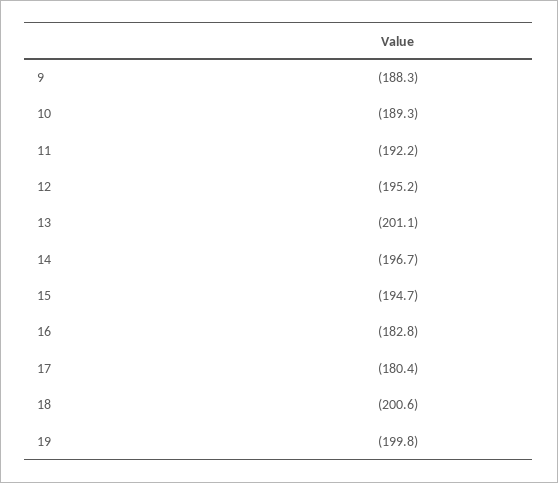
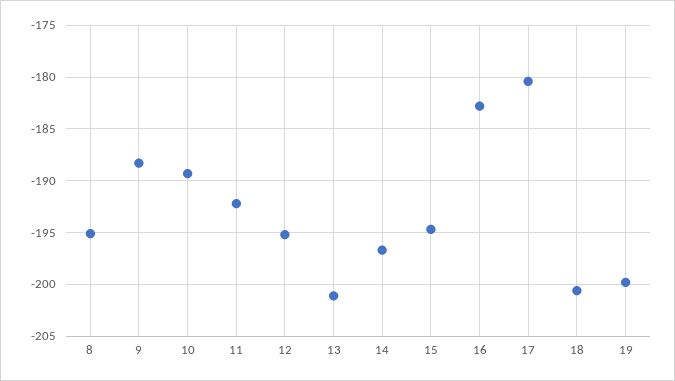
8: none -> -195

